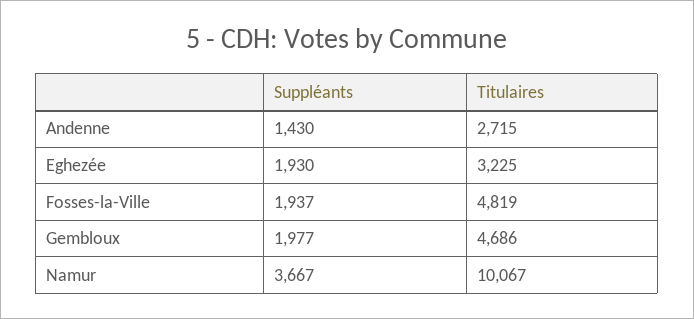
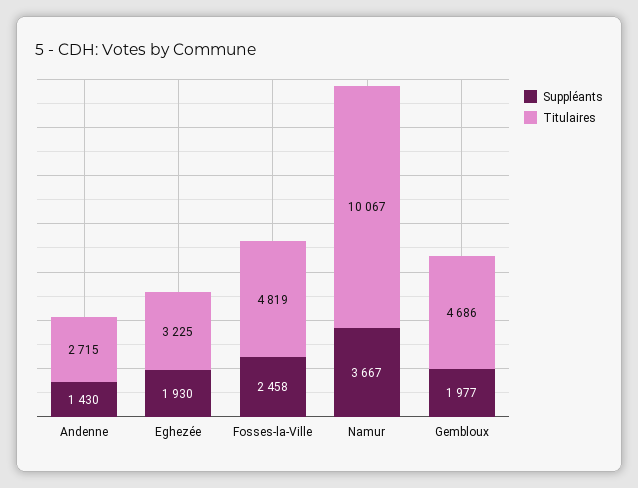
Suppléants, Fosses-la-Ville: 1937 -> 2458

